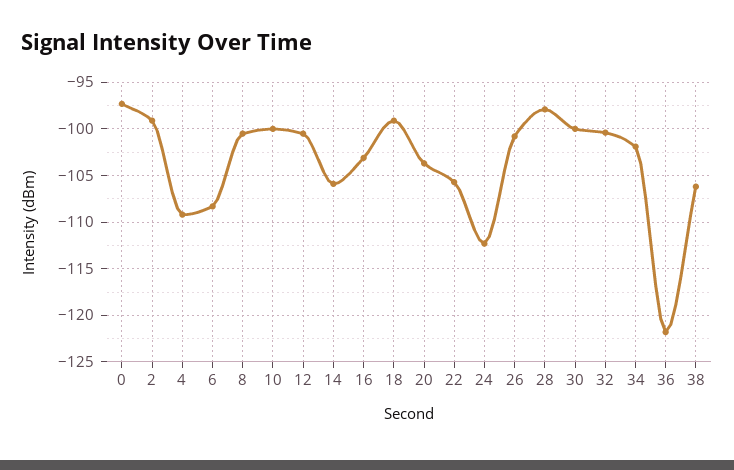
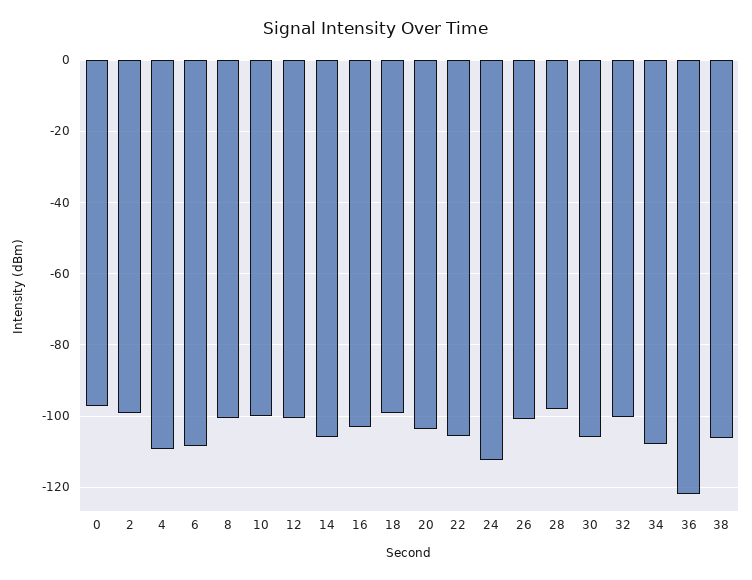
30: -100 -> -106
34: -102 -> -108

